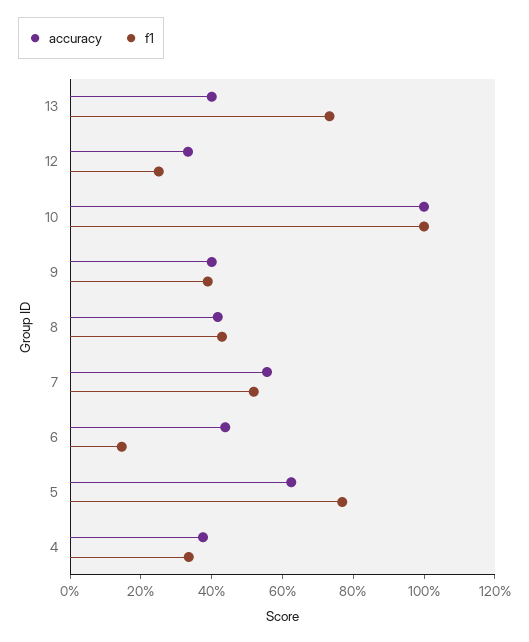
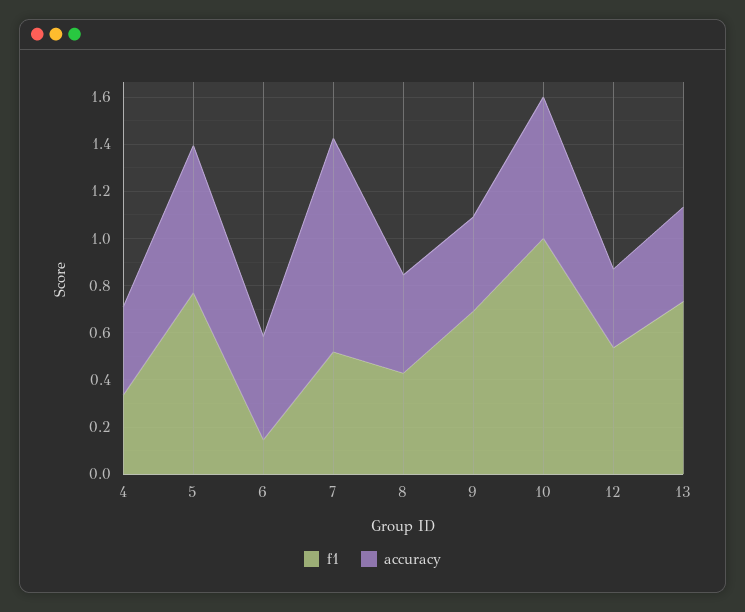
f1, 12: 0.25 -> 0.55
accuracy, 10: 1 -> 0.6
f1, 9: 0.4 -> 0.7
accuracy, 7: 0.55 -> 0.9

